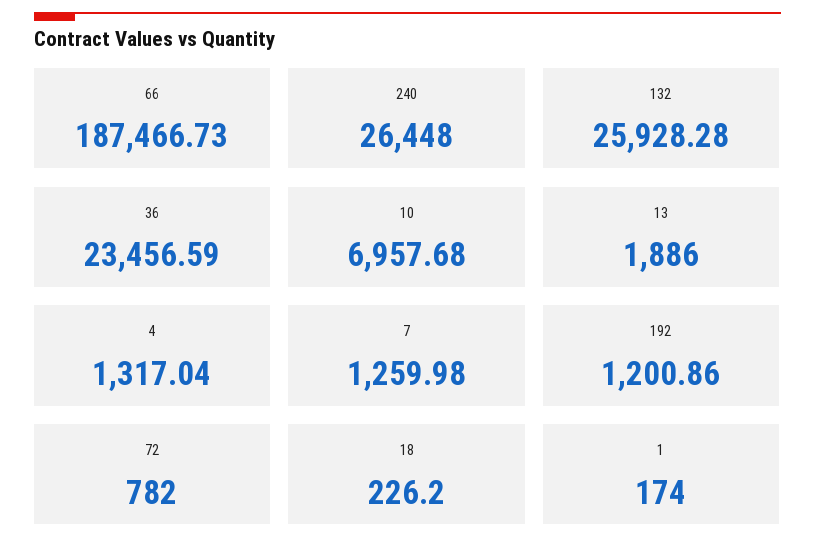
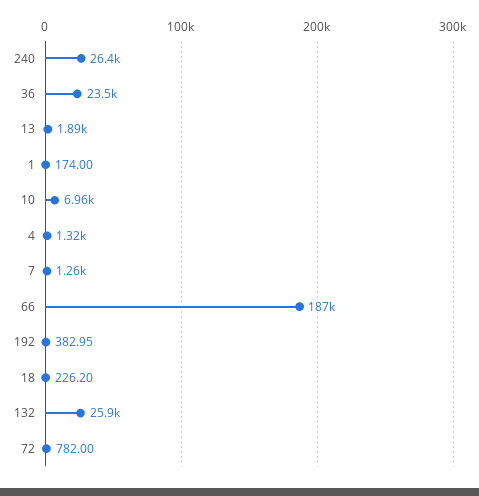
192: 1200.86 -> 382.95

